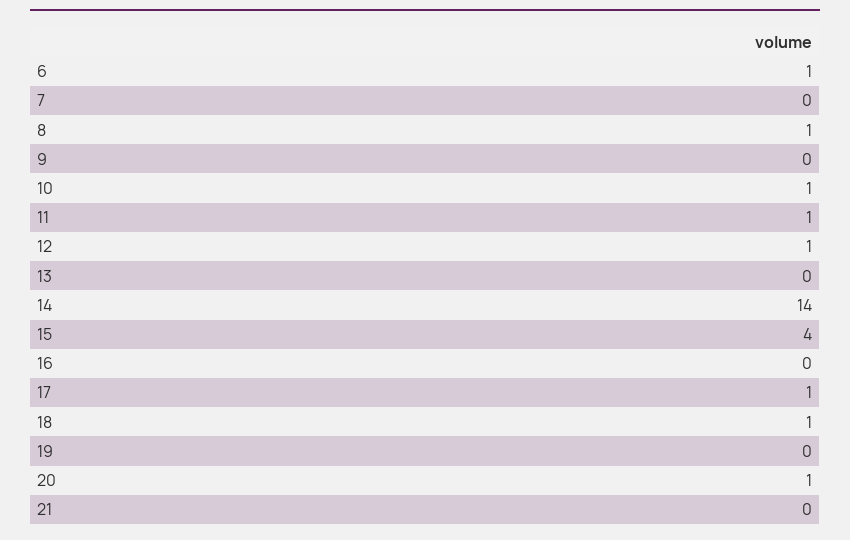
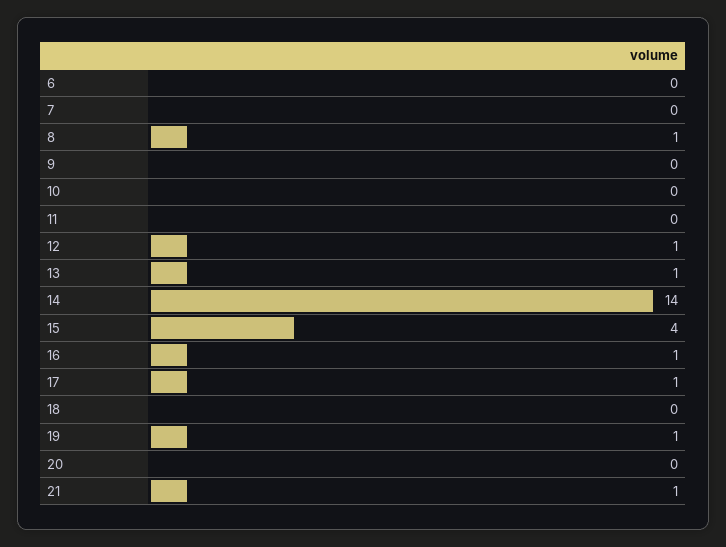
6: 1 -> 0
10: 1 -> 0
11: 1 -> 0
13: 0 -> 1
16: 0 -> 1
18: 1 -> 0
19: 0 -> 1
20: 1 -> 0
21: 0 -> 1

